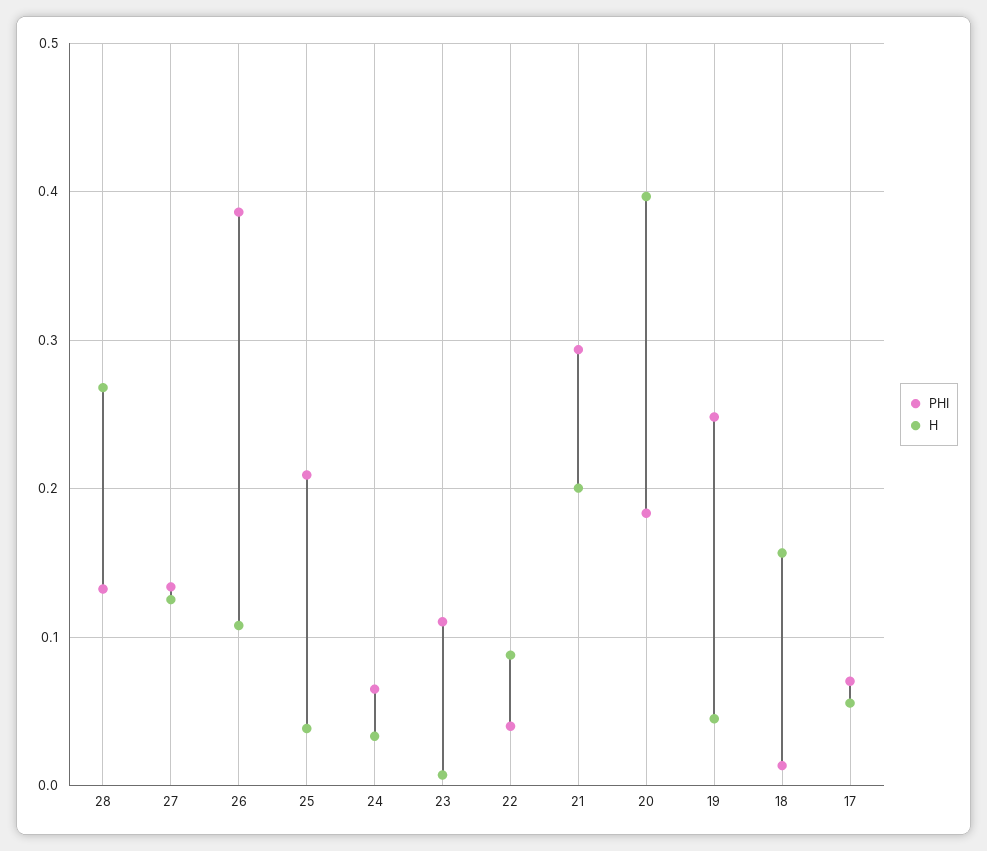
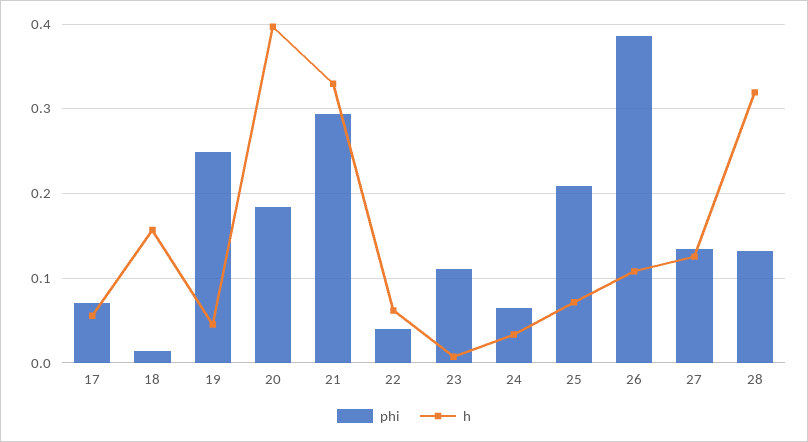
H, 28: 0.27 -> 0.32
H, 25: 0.04 -> 0.07
H, 22: 0.09 -> 0.06
H, 21: 0.2 -> 0.33

